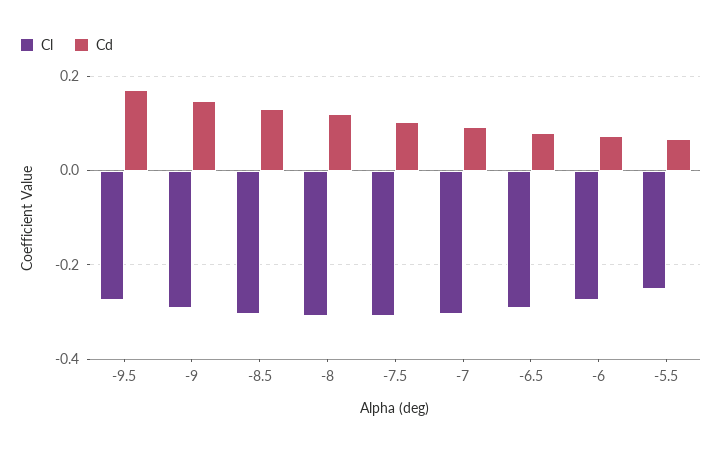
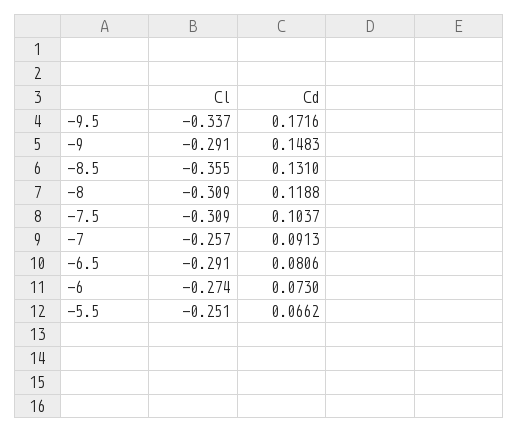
Cl, -9.5: -0.28 -> -0.337
Cl, -8.5: -0.3 -> -0.355
Cl, -7: -0.3 -> -0.257

